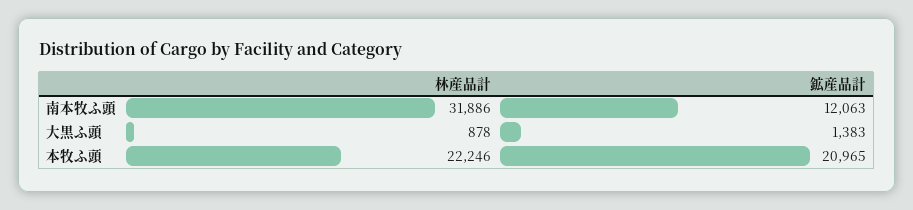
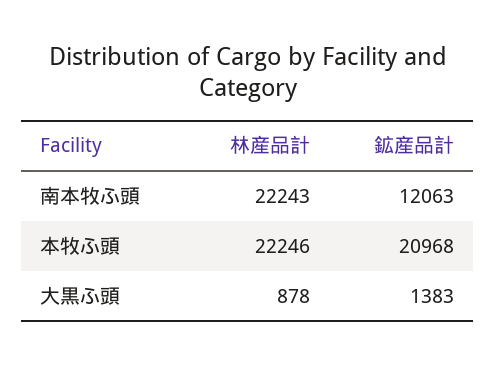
林産品計, 南本牧ふ頭: 31886 -> 22243
鉱産品計, 本牧ふ頭: 20965 -> 20968

